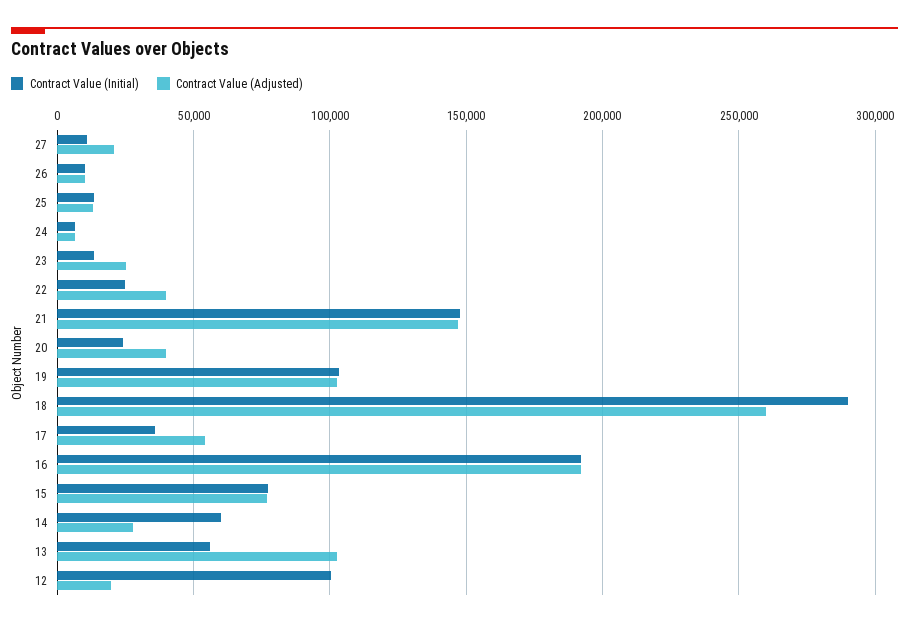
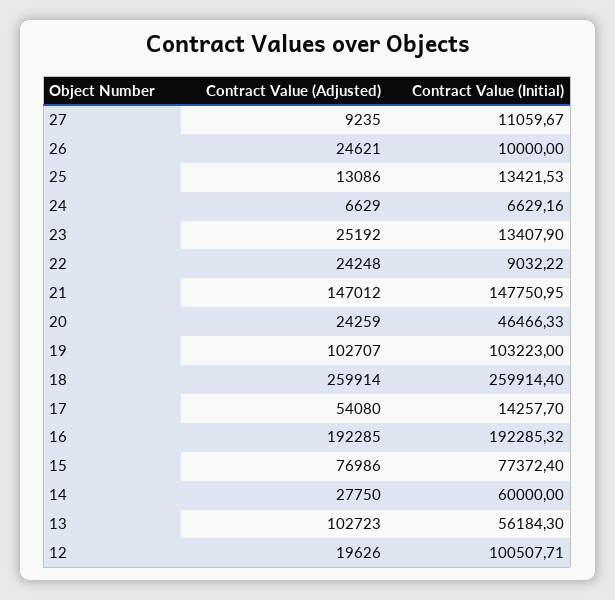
Contract Value (Adjusted), 27: 20000 -> 9235
Contract Value (Adjusted), 26: 10000 -> 24621
Contract Value (Initial), 22: 25000 -> 9032.22
Contract Value (Adjusted), 22: 40000 -> 24248
Contract Value (Initial), 20: 25000 -> 46466.33
Contract Value (Adjusted), 20: 40000 -> 24259
Contract Value (Initial), 18: 290000 -> 259914.4
Contract Value (Initial), 17: 35000 -> 14257.7

